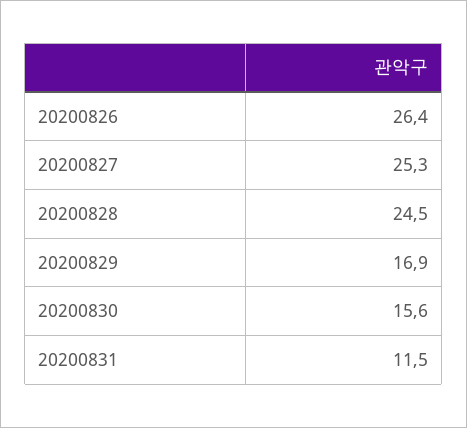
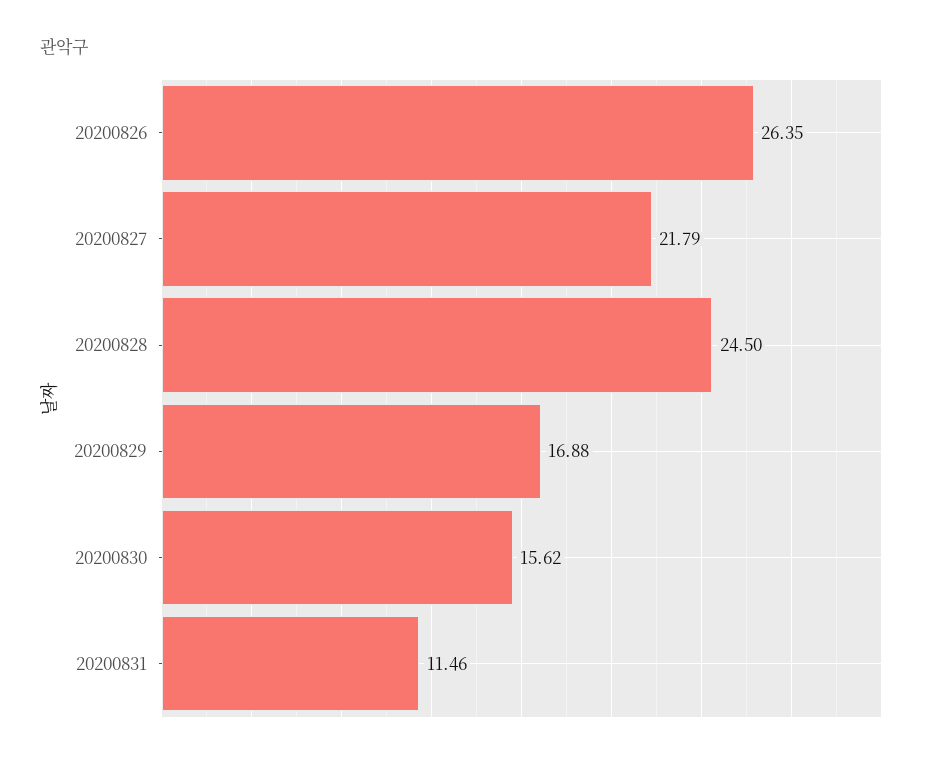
20200827: 25.3 -> 21.79

